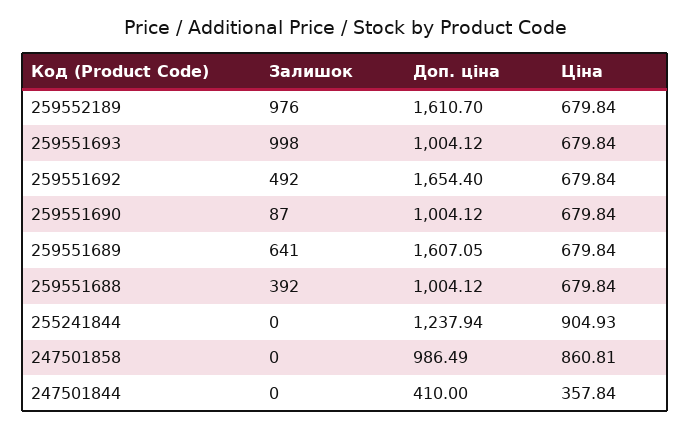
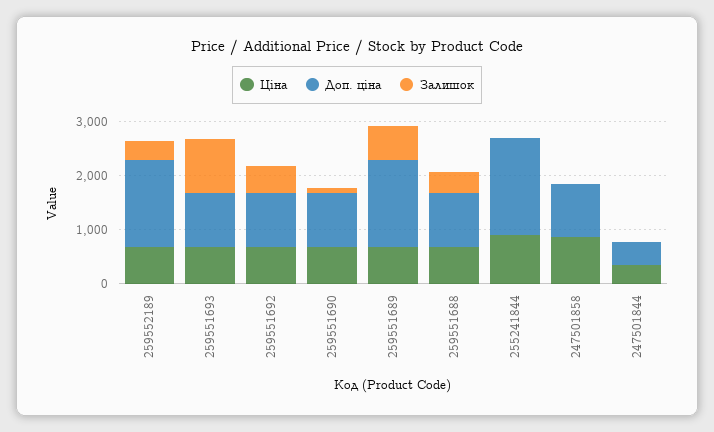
Залишок, 259552189: 976 -> 400
Доп. ціна, 259551692: 1654.4 -> 1000
Доп. ціна, 255241844: 1237.94 -> 1800

